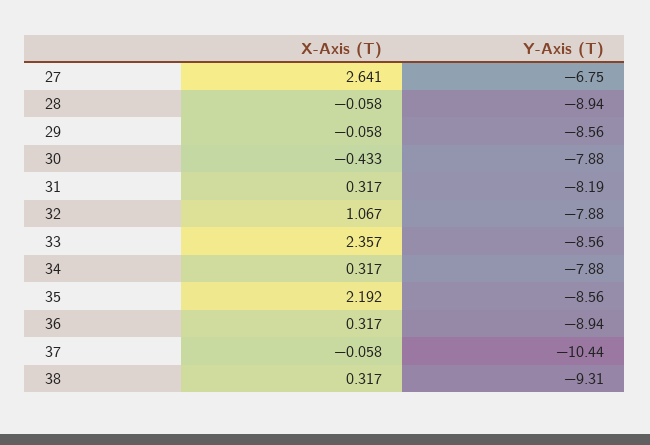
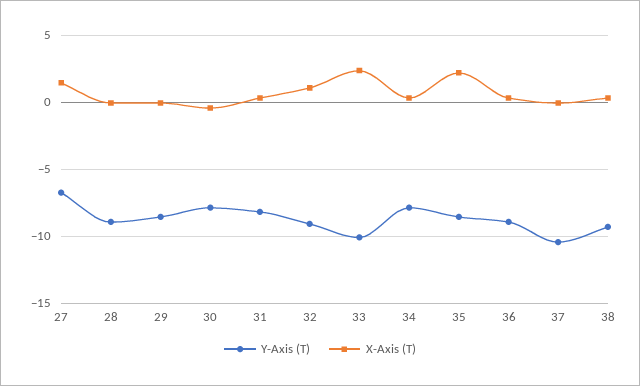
X-Axis (T), 27: 2.641 -> 1.5
Y-Axis (T), 32: -7.88 -> -9
Y-Axis (T), 33: -8.56 -> -10

